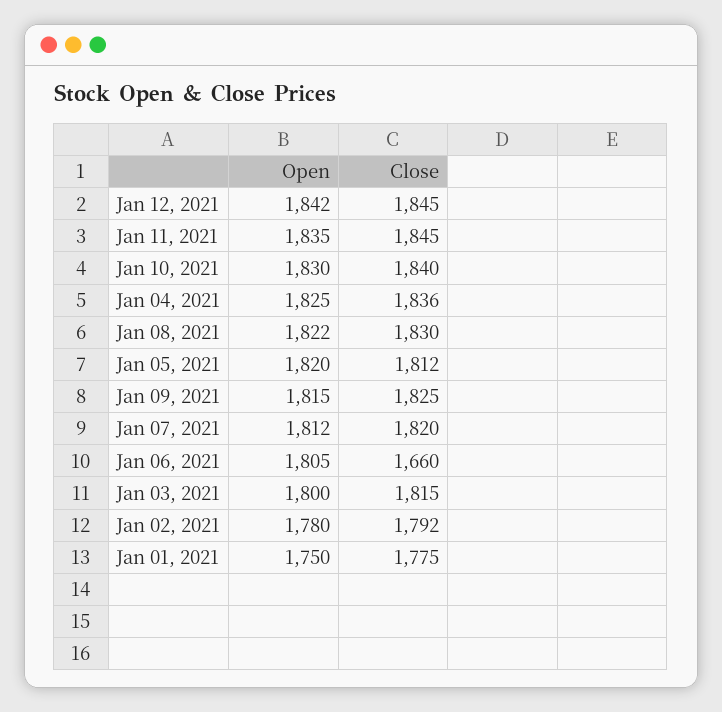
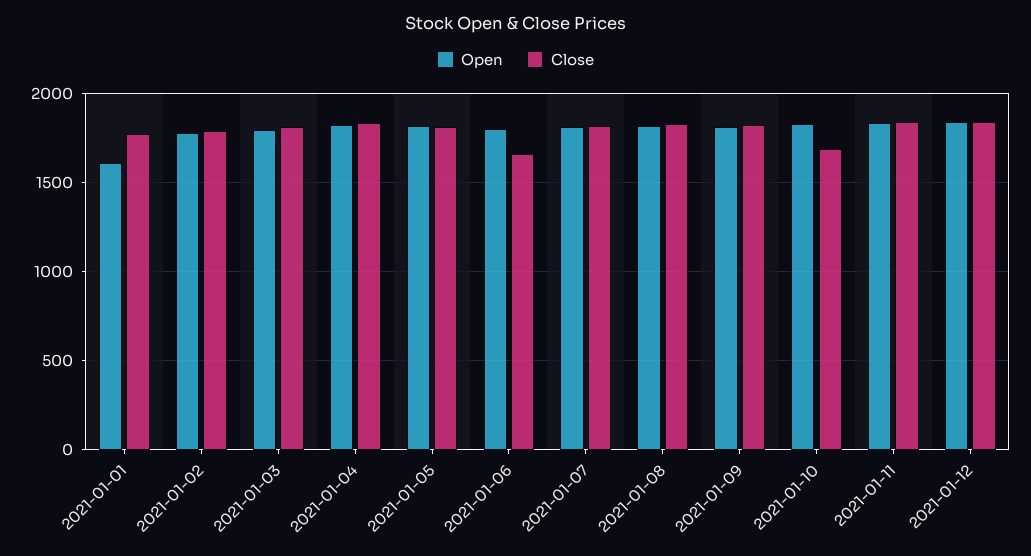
Close, Jan 10, 2021: 1840 -> 1700
Open, Jan 01, 2021: 1750 -> 1600

